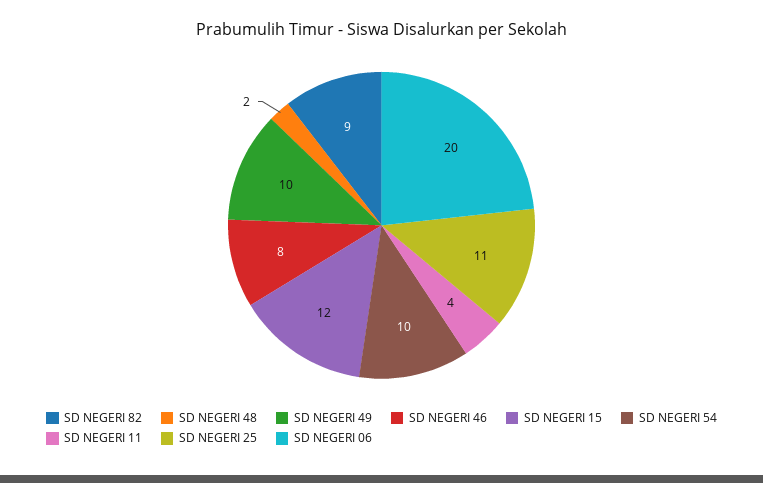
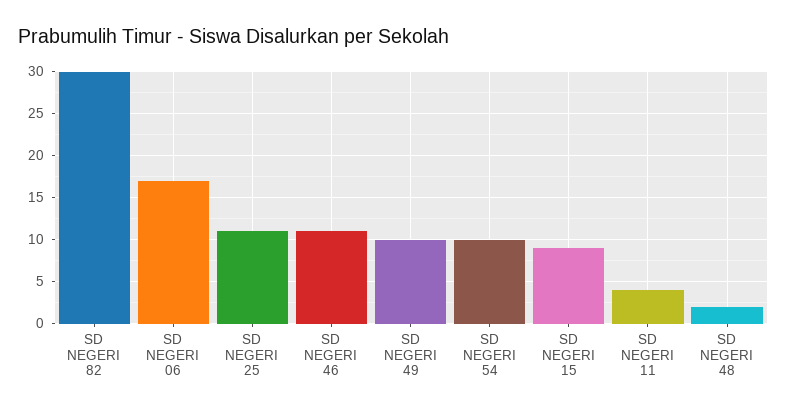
SD NEGERI 82: 9 -> 30
SD NEGERI 46: 8 -> 11
SD NEGERI 15: 12 -> 9
SD NEGERI 06: 20 -> 17

